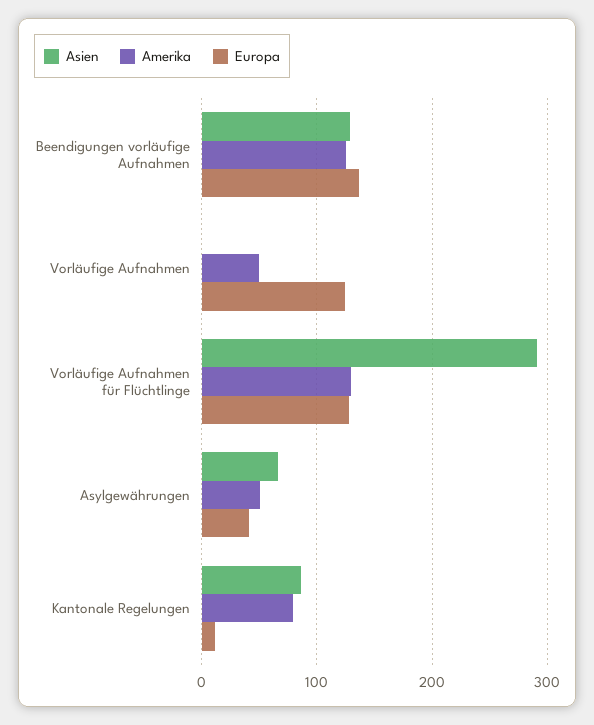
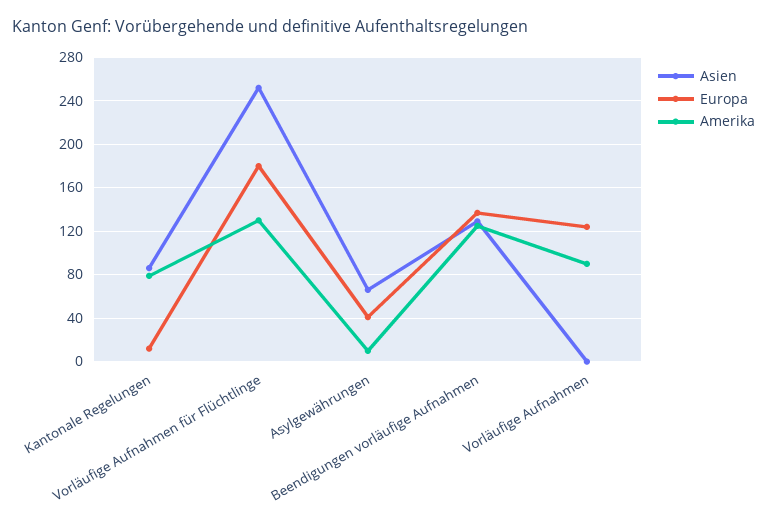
Amerika, Vorläufige Aufnahmen: 50 -> 90
Asien, Vorläufige Aufnahmen für Flüchtlinge: 290 -> 250
Europa, Vorläufige Aufnahmen für Flüchtlinge: 130 -> 180
Amerika, Asylgewährungen: 50 -> 10

